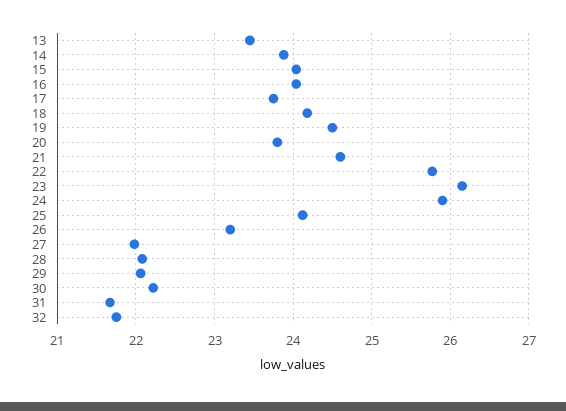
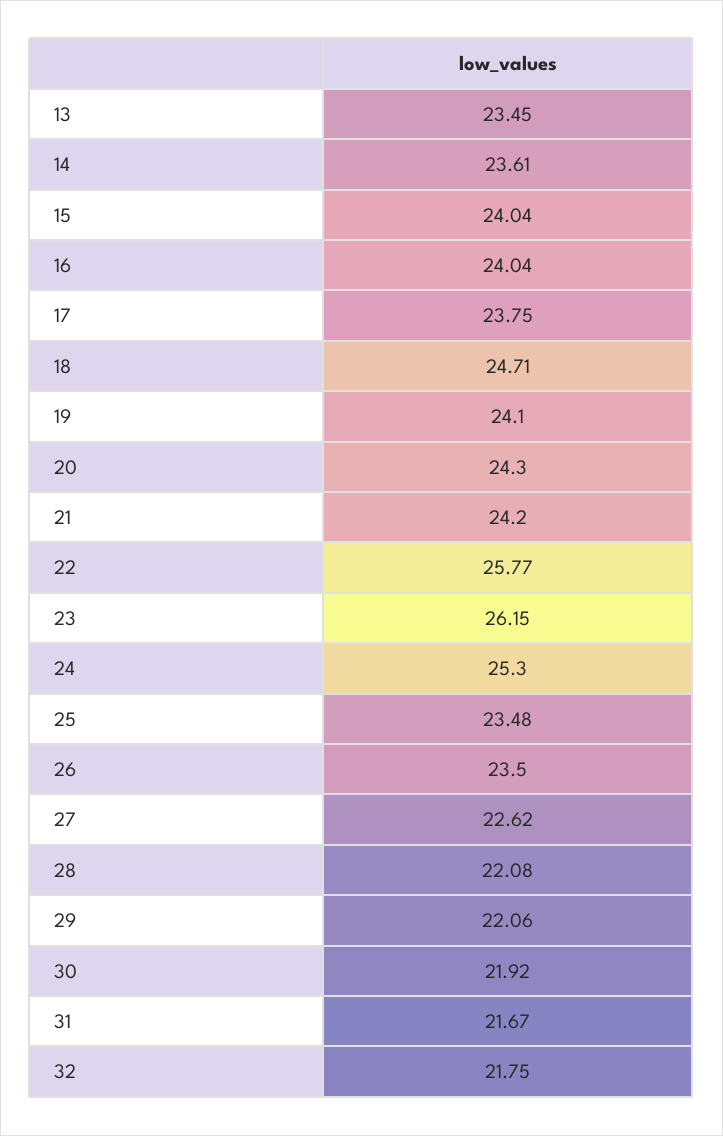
14: 23.9 -> 23.61
18: 24.2 -> 24.71
19: 24.5 -> 24.1
20: 23.8 -> 24.3
21: 24.6 -> 24.2
24: 25.9 -> 25.3
25: 24.1 -> 23.48
26: 23.2 -> 23.5
27: 22 -> 22.62
30: 22.2 -> 21.92

